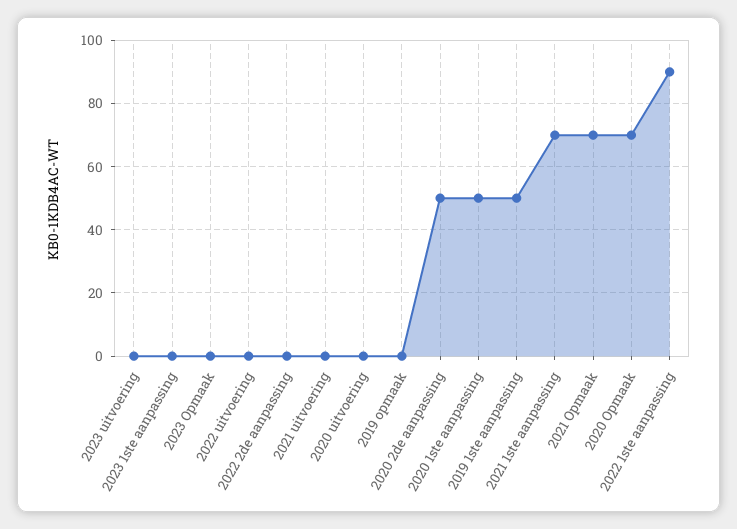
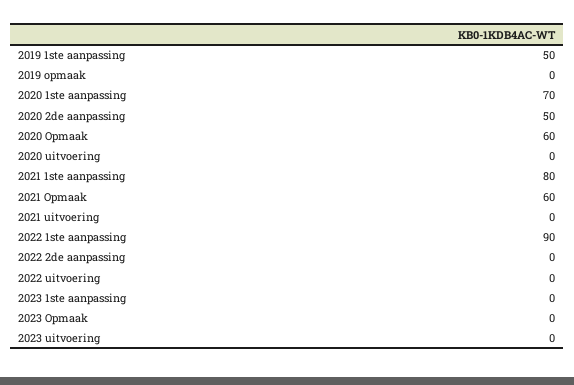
2020 1ste aanpassing: 50 -> 70
2021 1ste aanpassing: 70 -> 80
2021 Opmaak: 70 -> 60
2020 Opmaak: 70 -> 60

